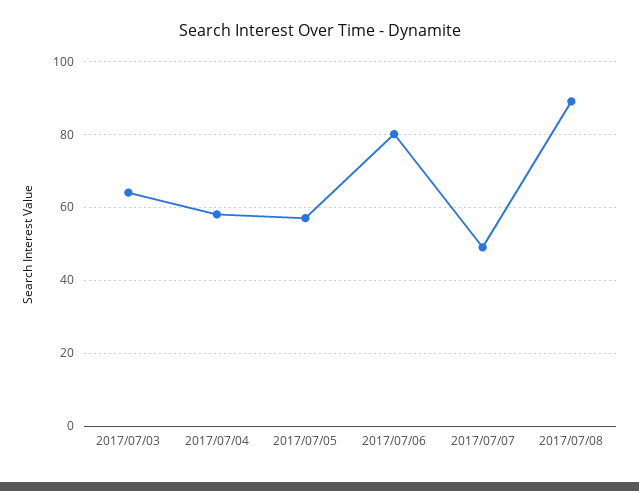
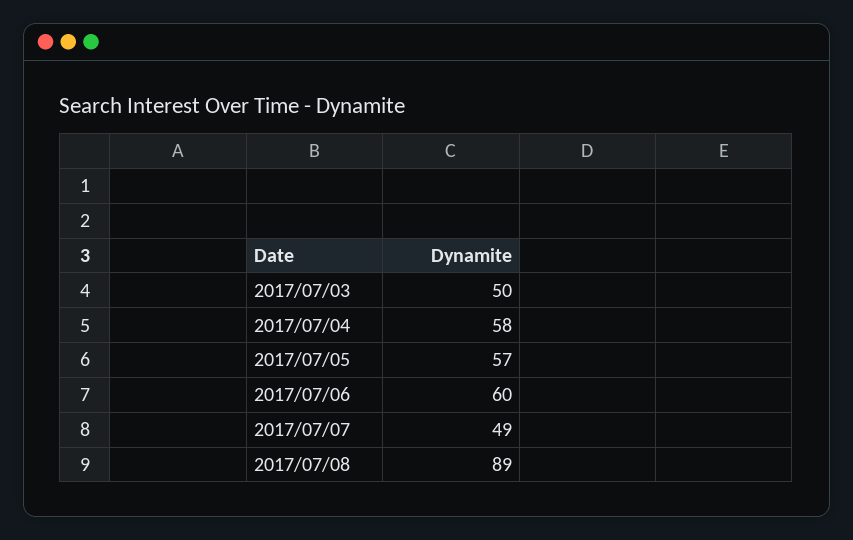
2017/07/03: 65 -> 50
2017/07/06: 80 -> 60

